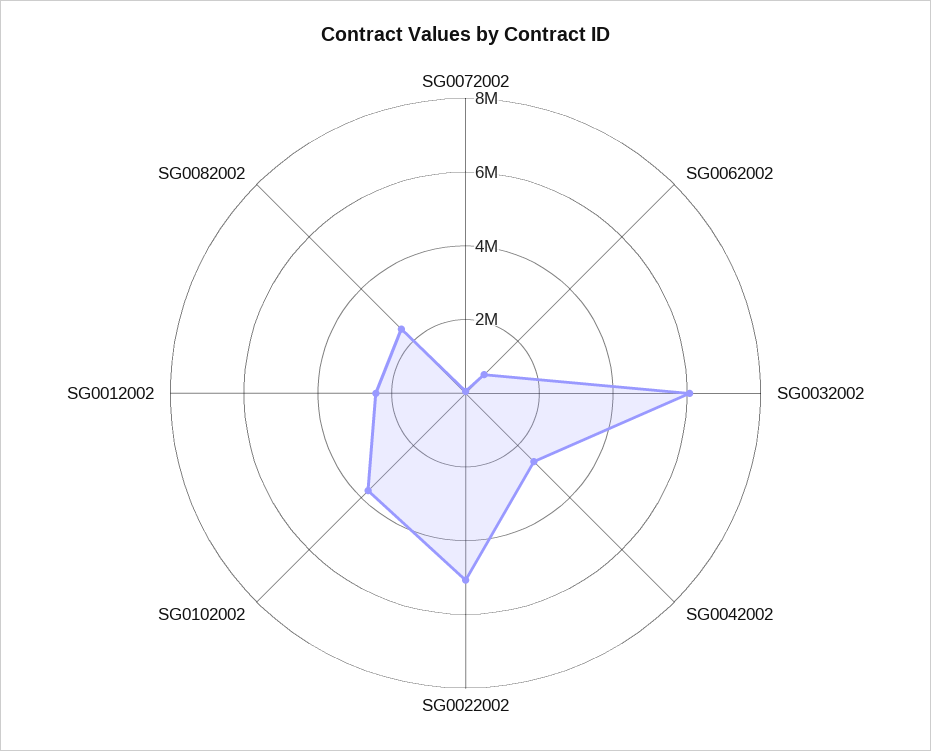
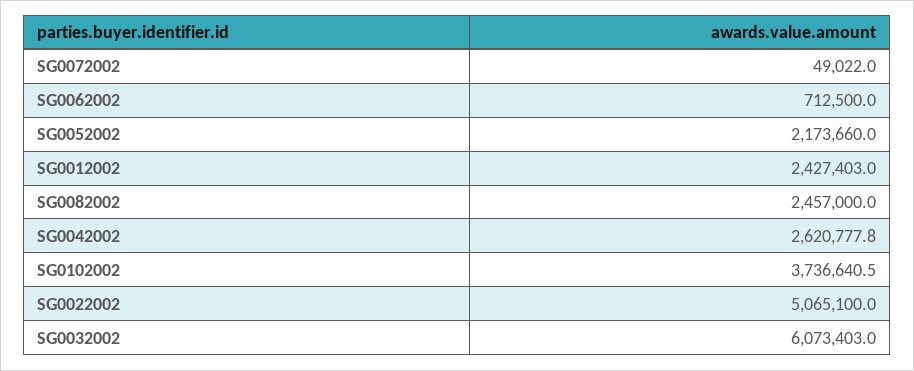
SG0052002: none -> 2173660

